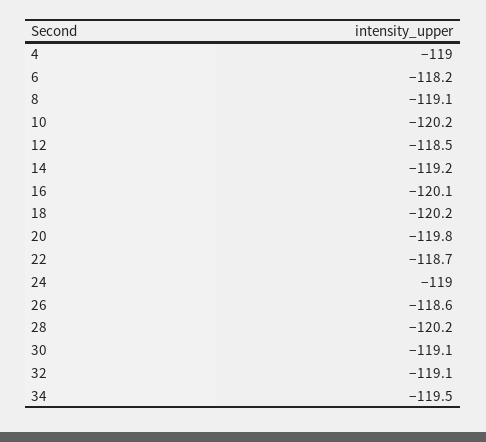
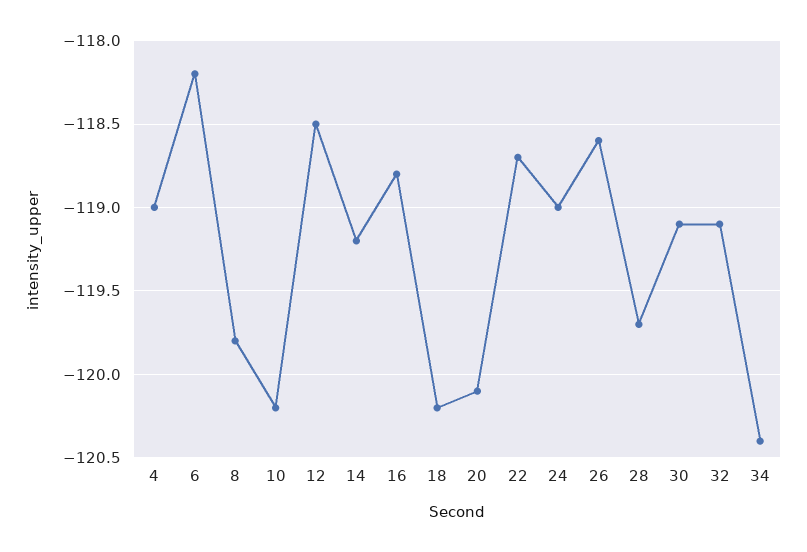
8: -119.1 -> -119.8
16: -120.1 -> -118.8
20: -119.8 -> -120.1
28: -120.2 -> -119.7
34: -119.5 -> -120.4

